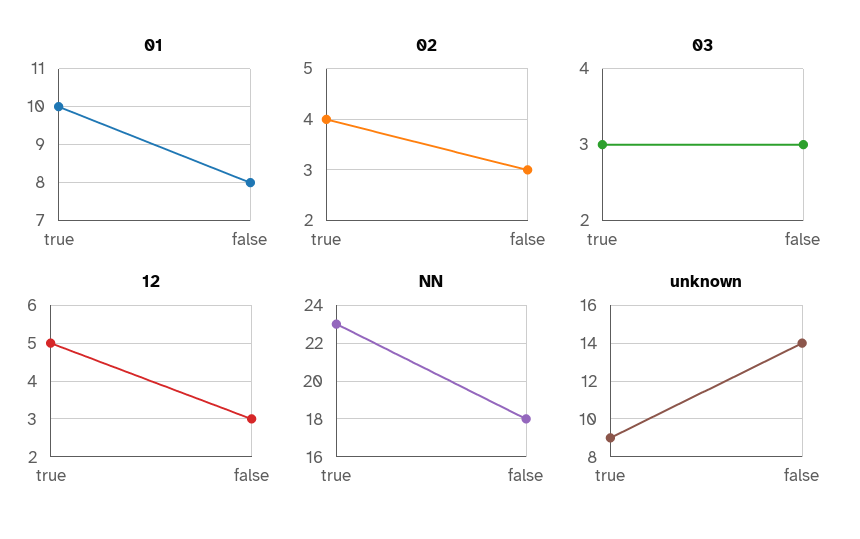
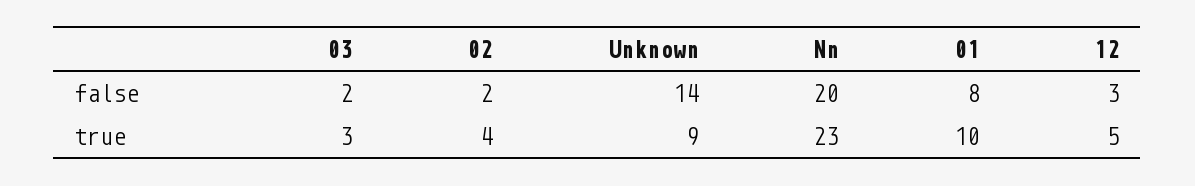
02, false: 3 -> 2
03, false: 3 -> 2
NN, false: 18 -> 20

